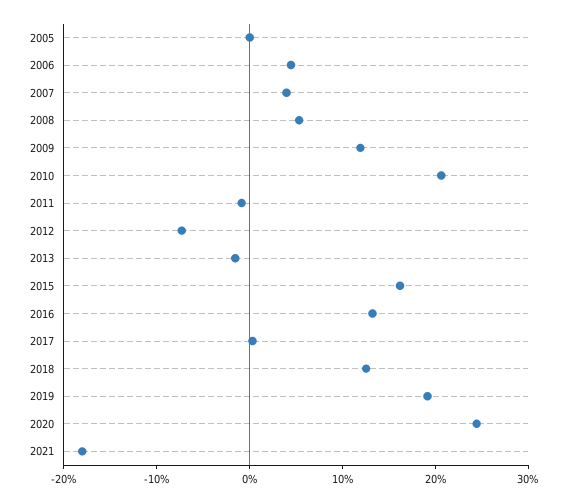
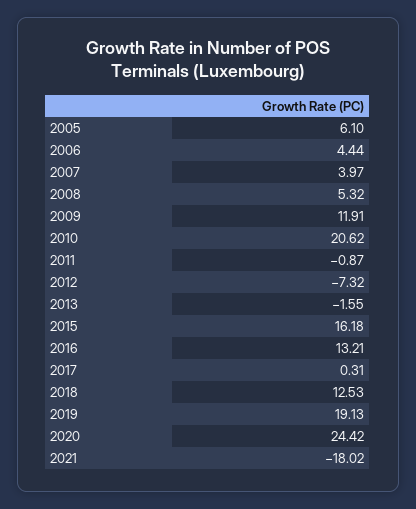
2005: 0 -> 6.1

